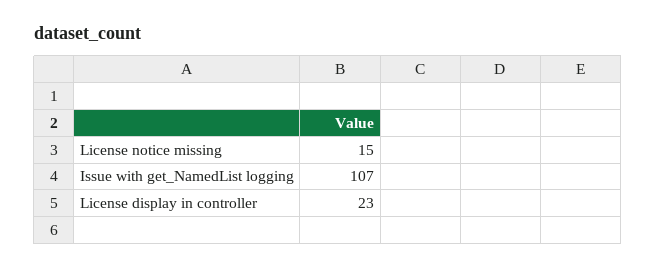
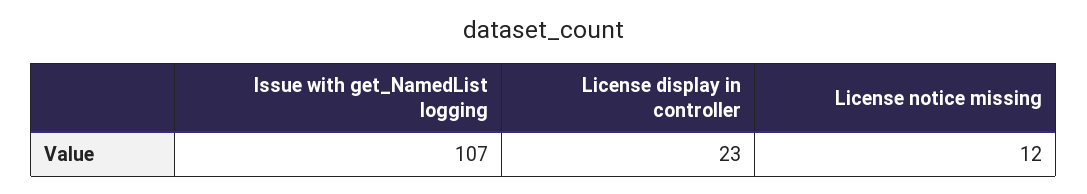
License notice missing: 15 -> 12

